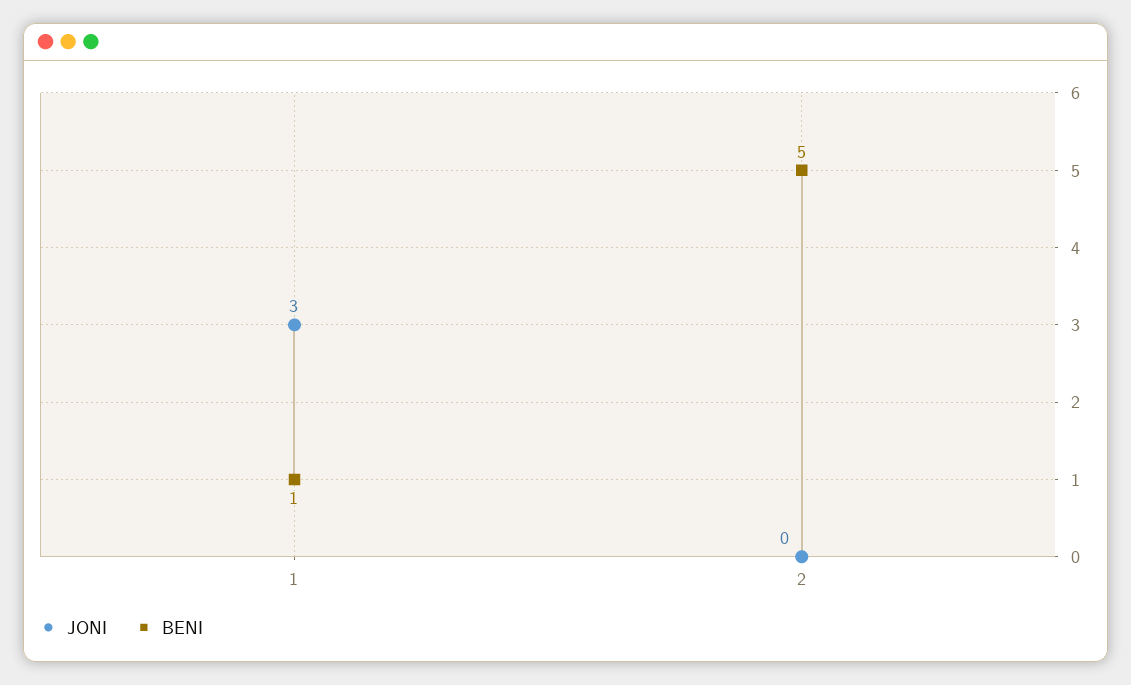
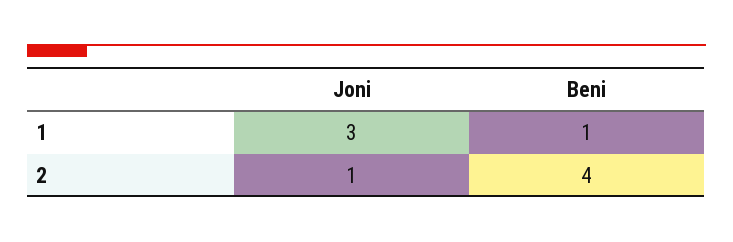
JONI, 2: 0 -> 1
BENI, 2: 5 -> 4

